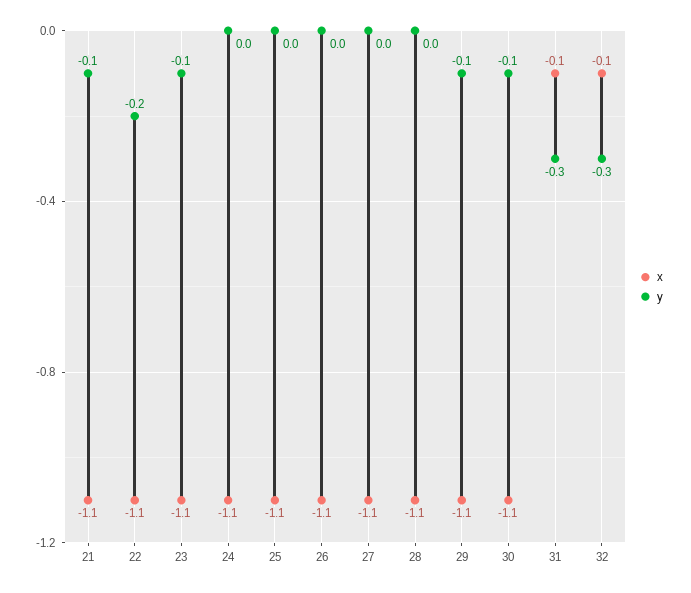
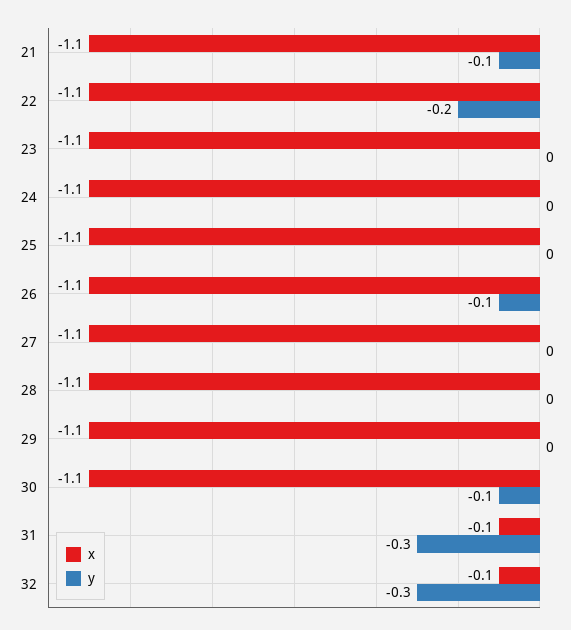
y, 23: -0.1 -> 0
y, 26: 0 -> -0.1
y, 29: -0.1 -> 0

